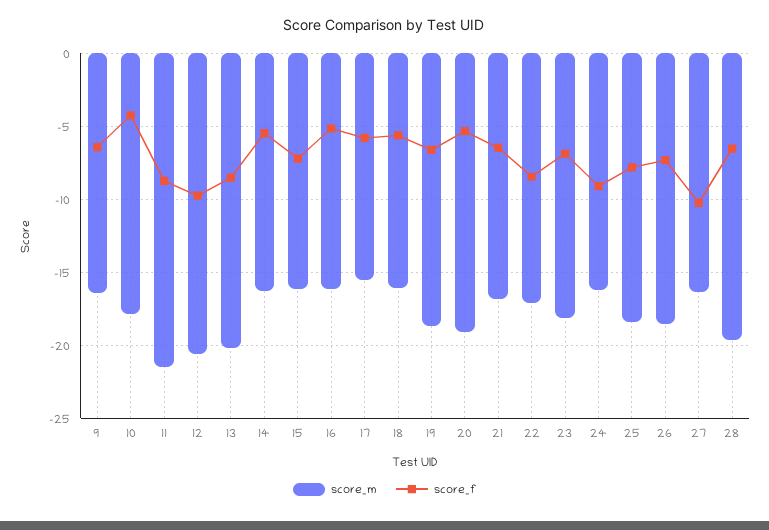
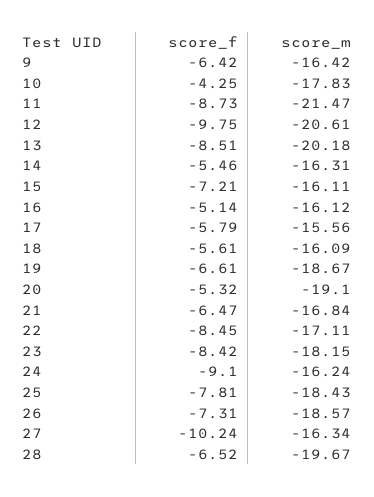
score_f, 23: -7 -> -8.42

